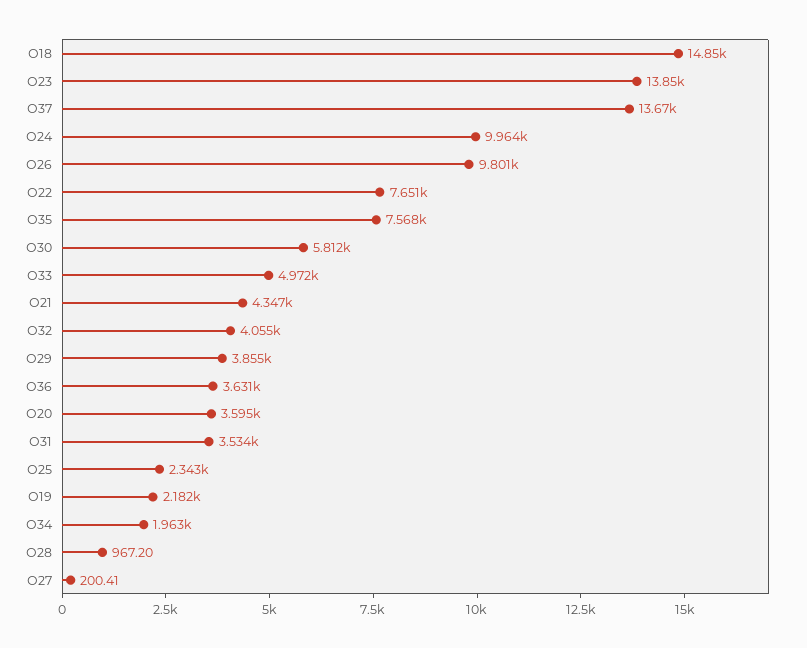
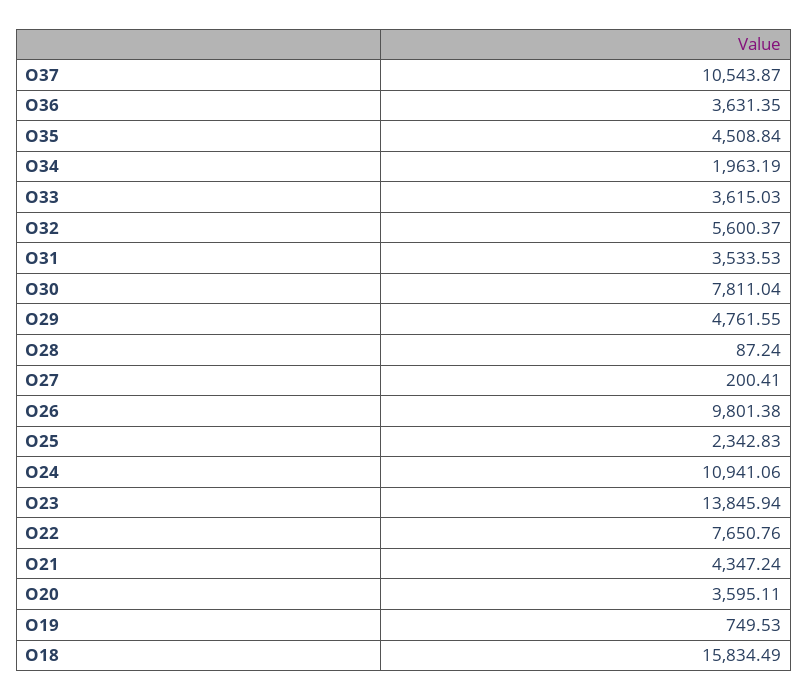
О18: 14850 -> 15834.49
О37: 13670 -> 10543.87
О24: 9964 -> 10941.06
О35: 7568 -> 4508.84
О30: 5812 -> 7811.04
О33: 4972 -> 3615.03
О32: 4055 -> 5600.37
О29: 3855 -> 4761.55
О19: 2182 -> 749.53
О28: 967.2 -> 87.24

